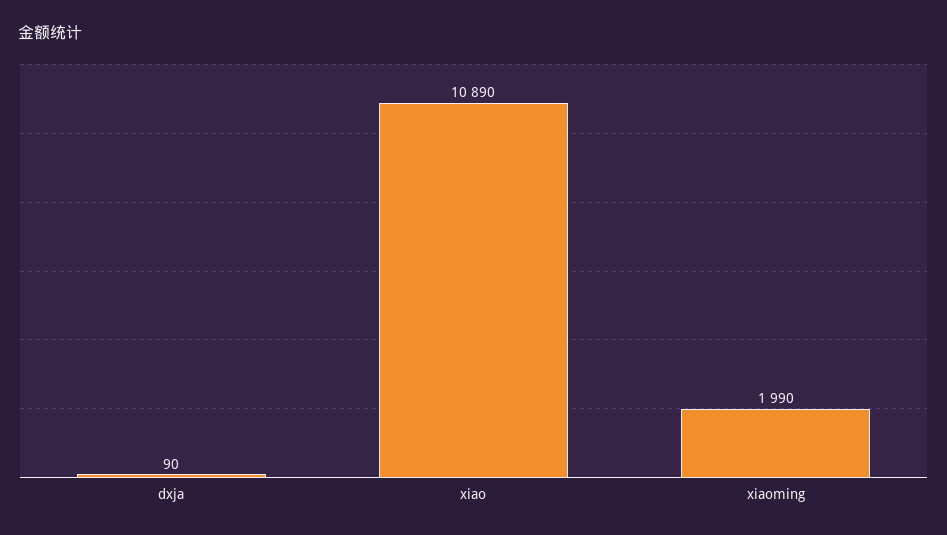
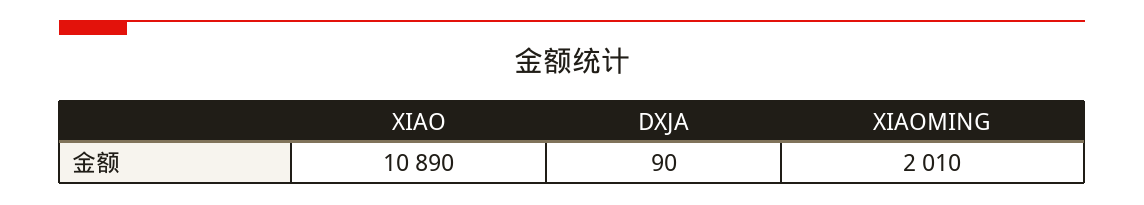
xiaoming: 1990 -> 2010

